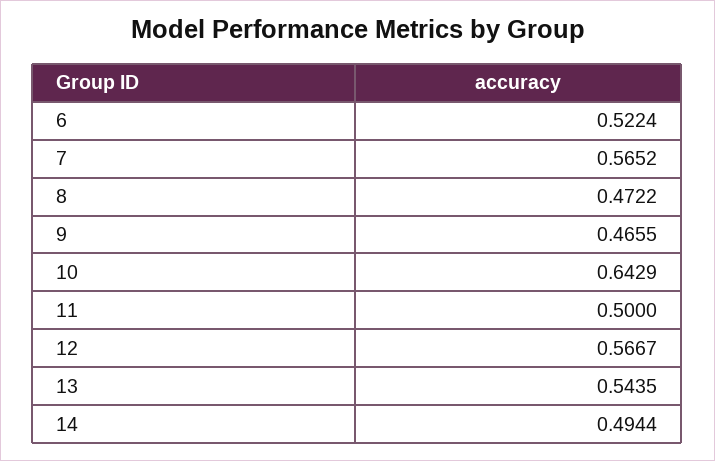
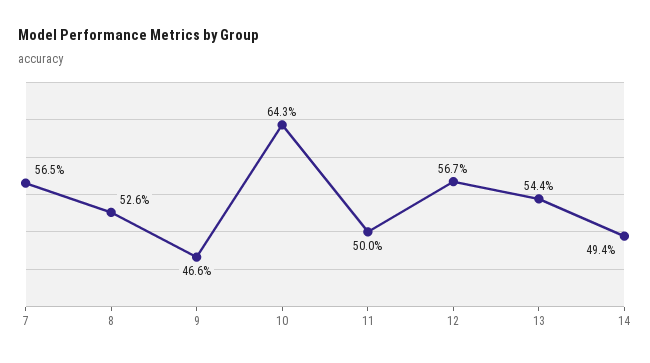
6: 0.5224 -> none
8: 0.4722 -> 0.526

